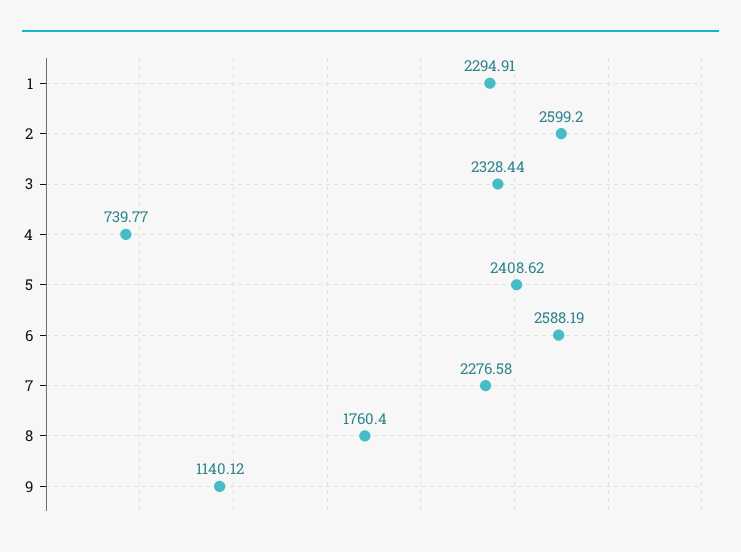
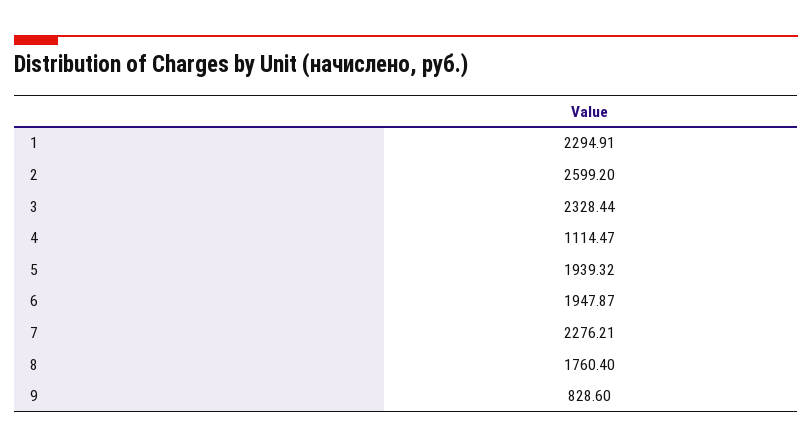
4: 739.77 -> 1114.47
5: 2408.62 -> 1939.32
6: 2588.19 -> 1947.87
7: 2276.58 -> 2276.21
9: 1140.12 -> 828.6

